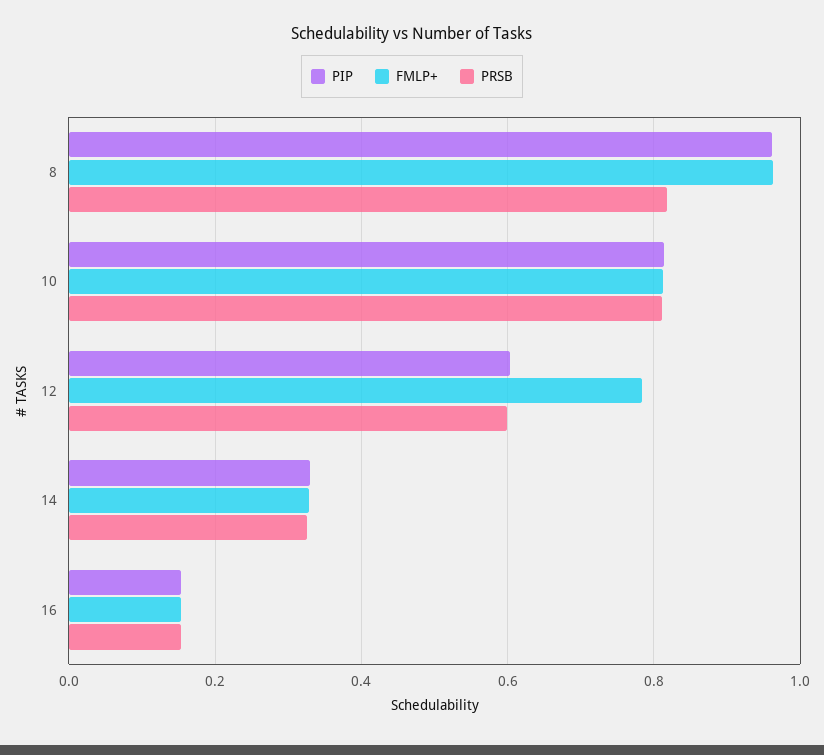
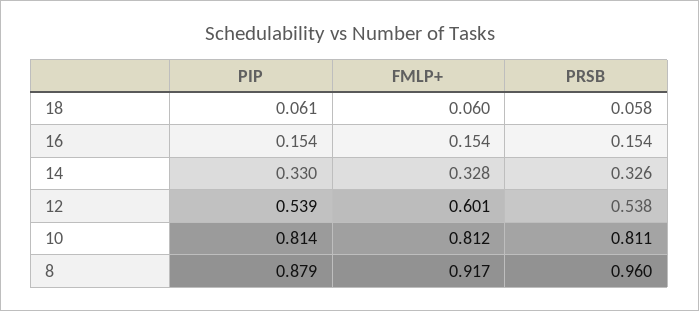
PIP, 8: 0.96 -> 0.879
FMLP+, 8: 0.96 -> 0.917
PRSB, 8: 0.82 -> 0.96
PIP, 12: 0.6 -> 0.539
FMLP+, 12: 0.78 -> 0.601
PRSB, 12: 0.6 -> 0.538
PIP, 18: none -> 0.061
FMLP+, 18: none -> 0.06
PRSB, 18: none -> 0.058

